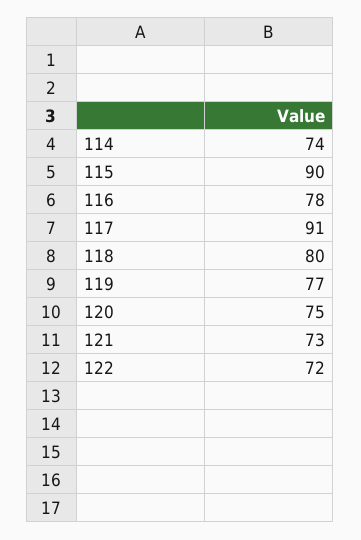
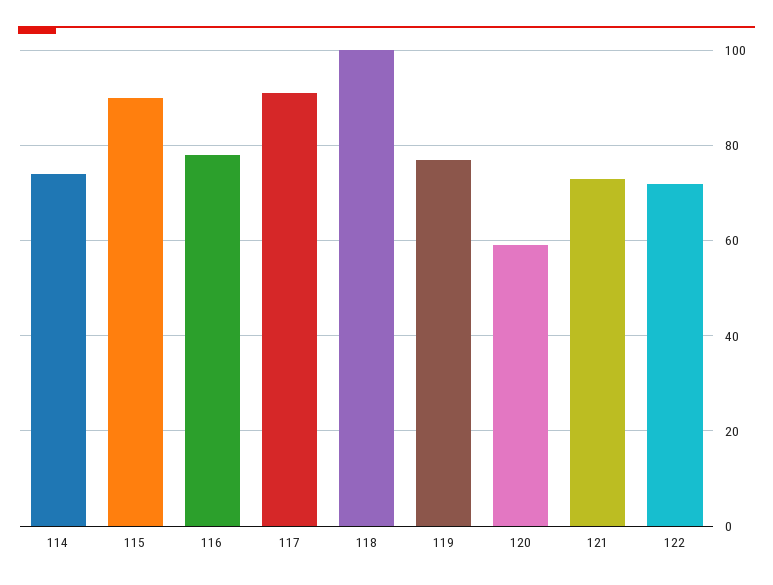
118: 80 -> 100
120: 75 -> 60

